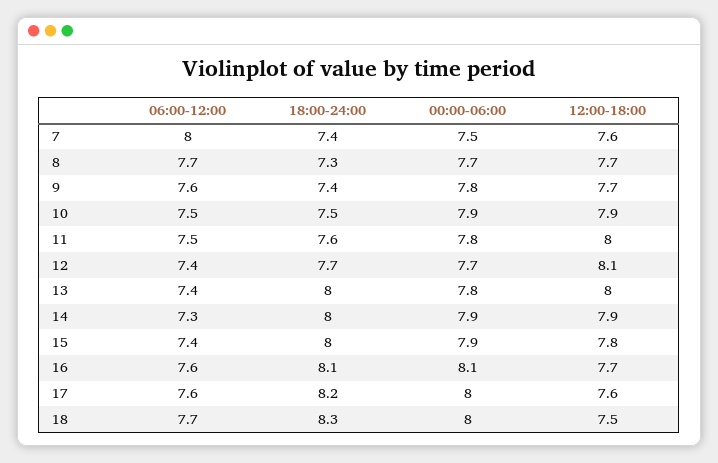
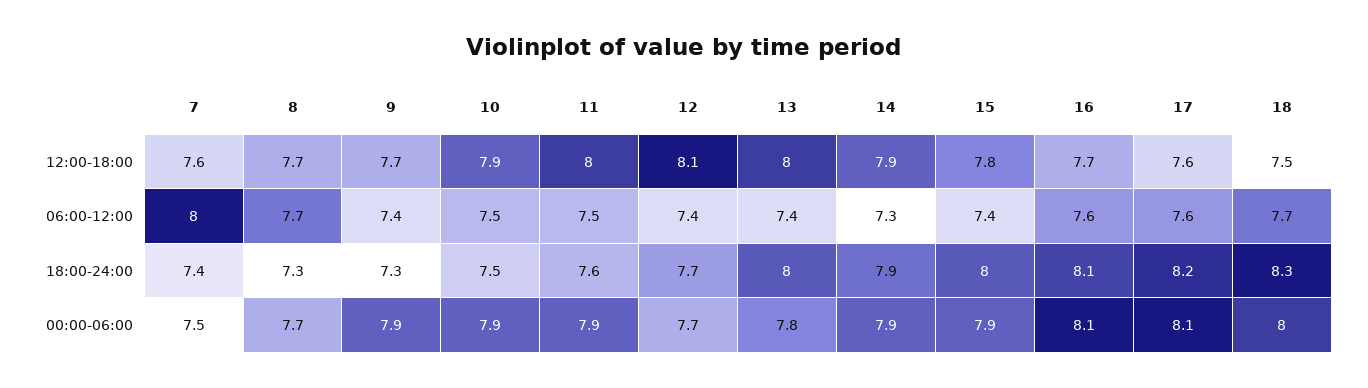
06:00-12:00, 9: 7.6 -> 7.4
18:00-24:00, 9: 7.4 -> 7.3
00:00-06:00, 9: 7.8 -> 7.9
00:00-06:00, 11: 7.8 -> 7.9
18:00-24:00, 14: 8 -> 7.9
00:00-06:00, 17: 8 -> 8.1

